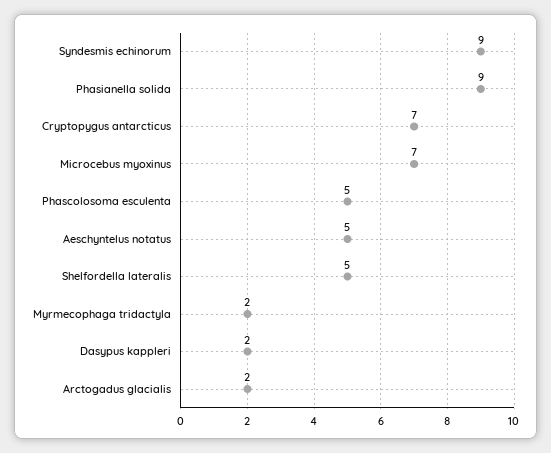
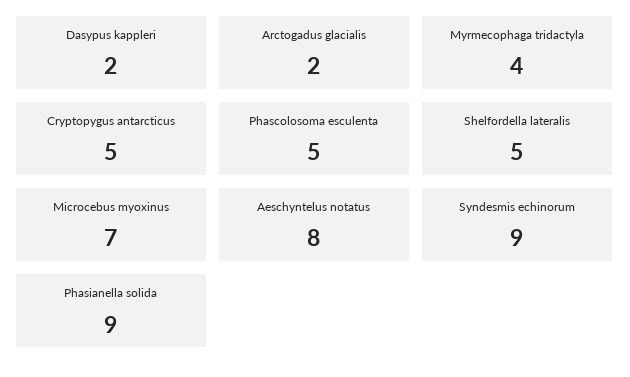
Cryptopygus antarcticus: 7 -> 5
Aeschyntelus notatus: 5 -> 8
Myrmecophaga tridactyla: 2 -> 4

